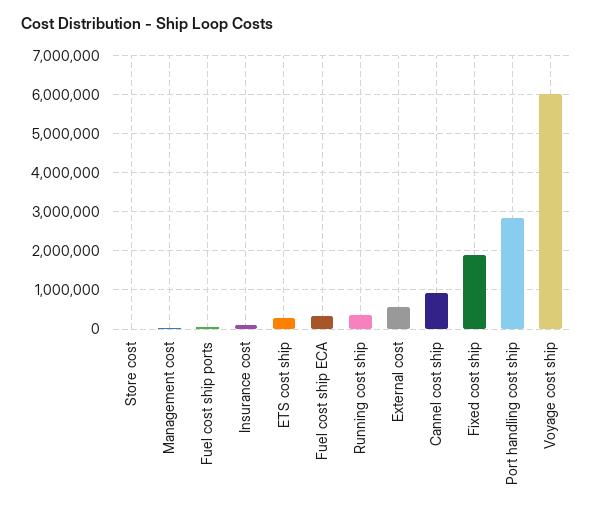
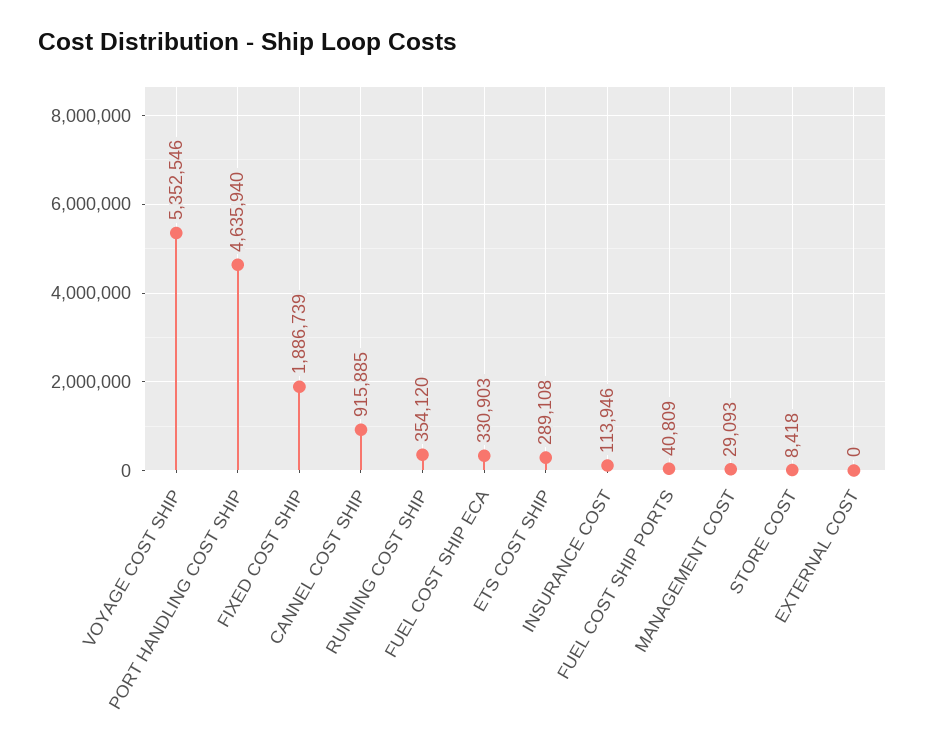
External cost: 600000 -> 0
Port handling cost ship: 2800000 -> 4635940
Voyage cost ship: 6000000 -> 5352546

